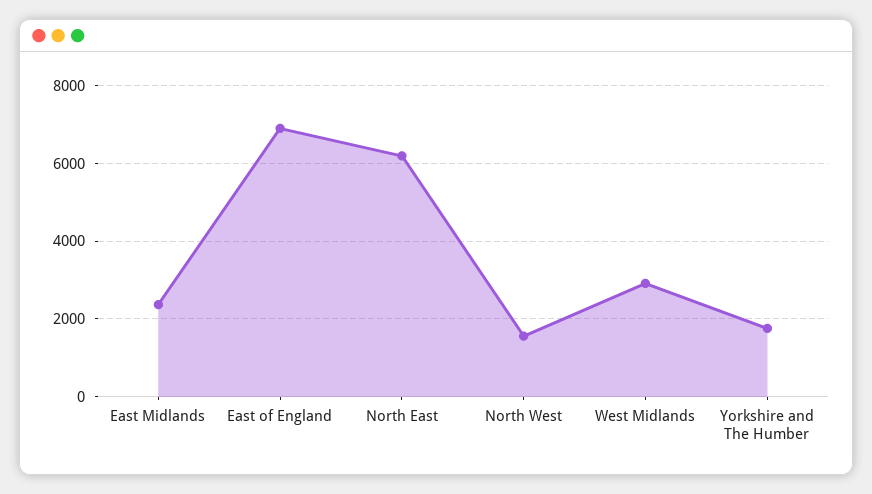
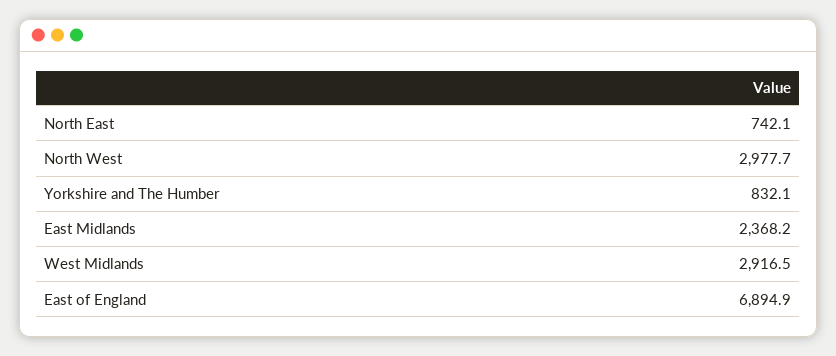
North East: 6200 -> 742.1
North West: 1600 -> 2977.7
Yorkshire and The Humber: 1800 -> 832.1

